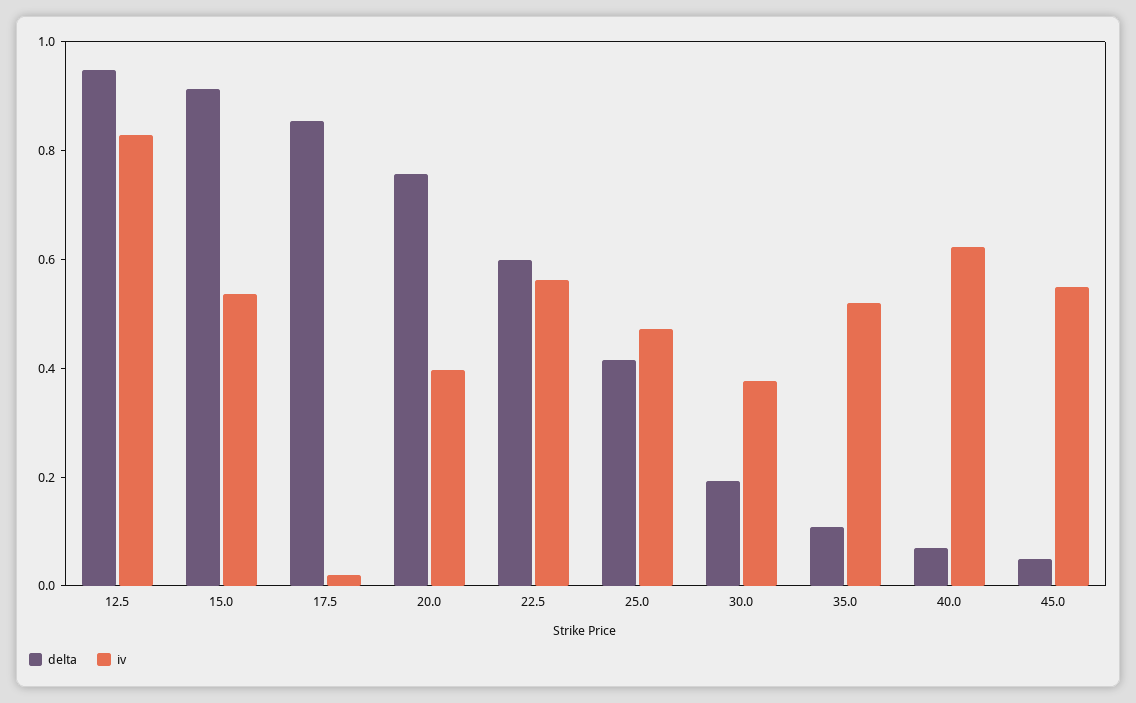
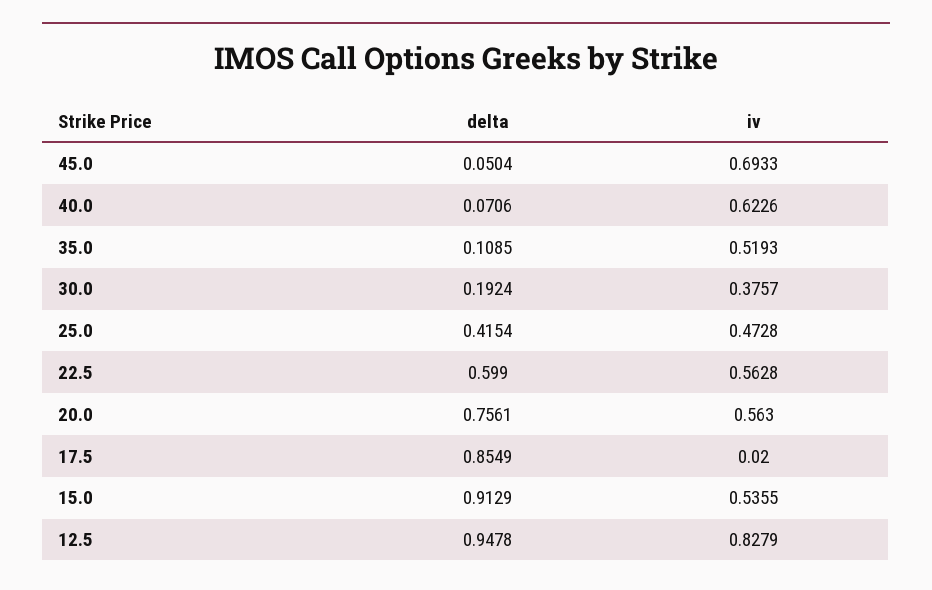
iv, 20.0: 0.4 -> 0.563
iv, 45.0: 0.55 -> 0.6933

